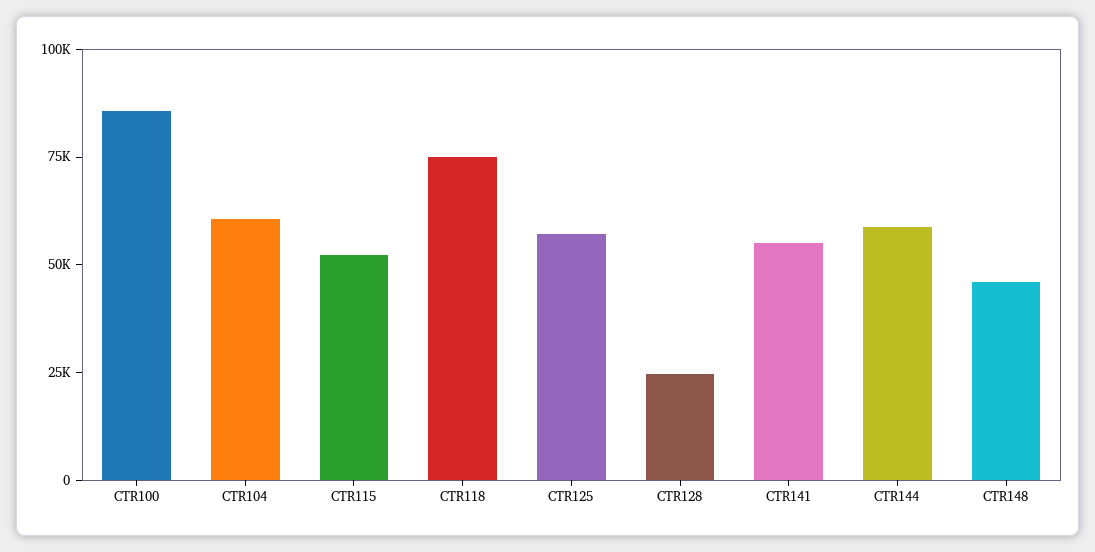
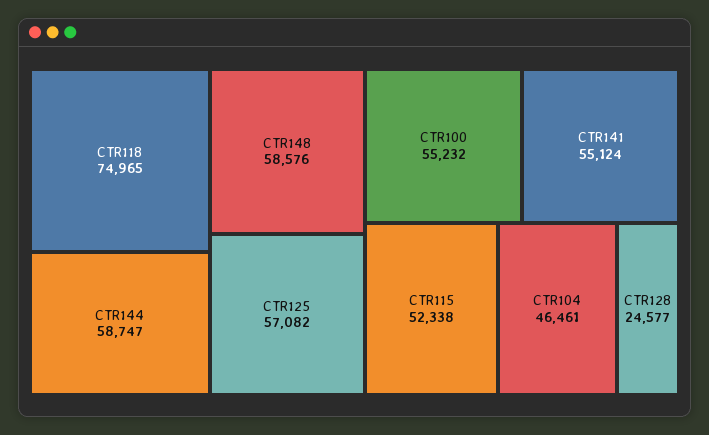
CTR100: 85000 -> 55232
CTR104: 60000 -> 46461
CTR148: 45000 -> 58576

